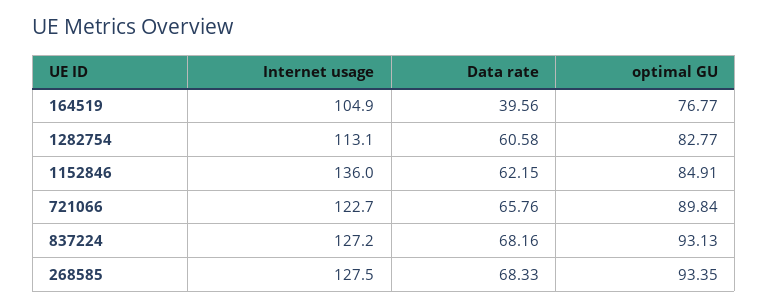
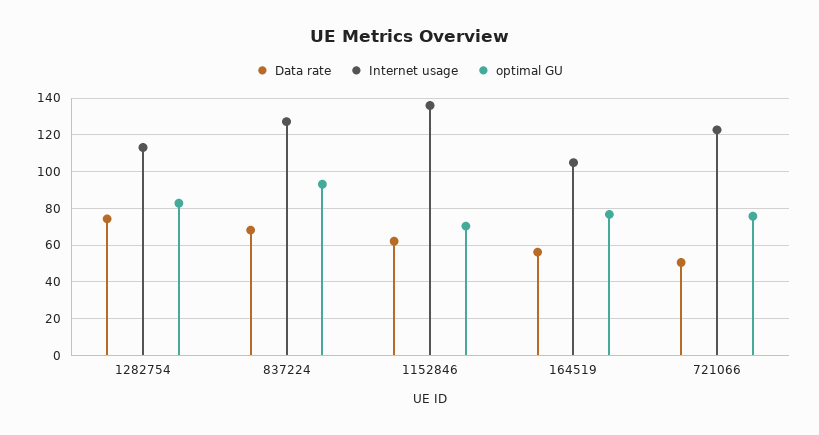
Data rate, 164519: 39.56 -> 55
Data rate, 1282754: 60.58 -> 75
optimal GU, 1152846: 84.91 -> 70
Data rate, 721066: 65.76 -> 50
optimal GU, 721066: 89.84 -> 75
Internet usage, 268585: 127.5 -> none
Data rate, 268585: 68.33 -> none
optimal GU, 268585: 93.35 -> none

